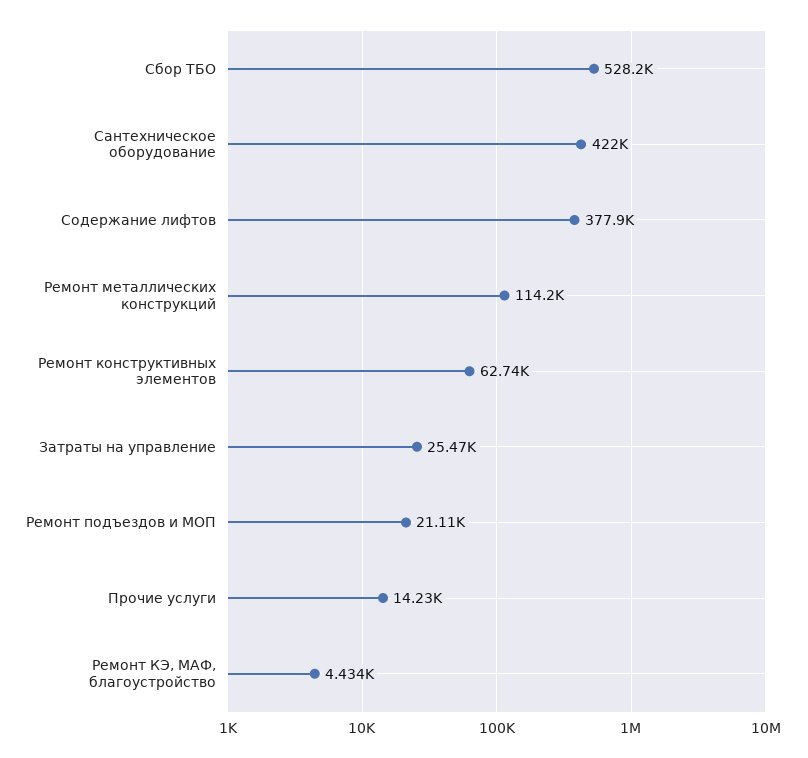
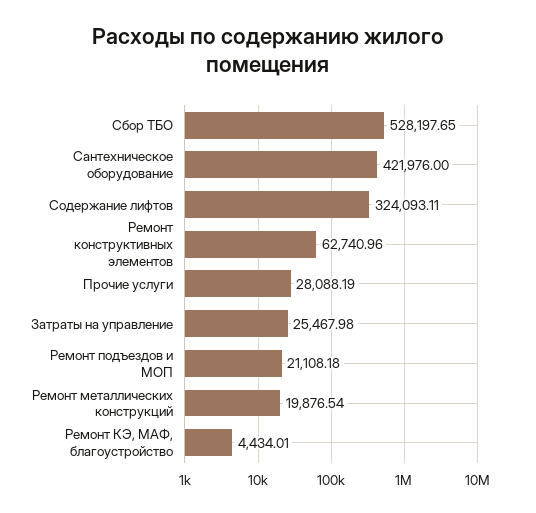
Содержание лифтов: 377900 -> 324093.11
Ремонт металлических конструкций: 114200 -> 19876.54
Прочие услуги: 14230 -> 28088.19

